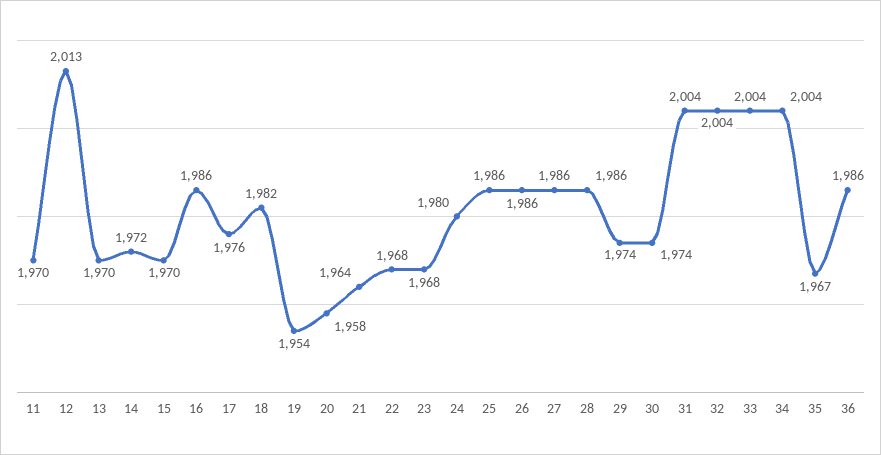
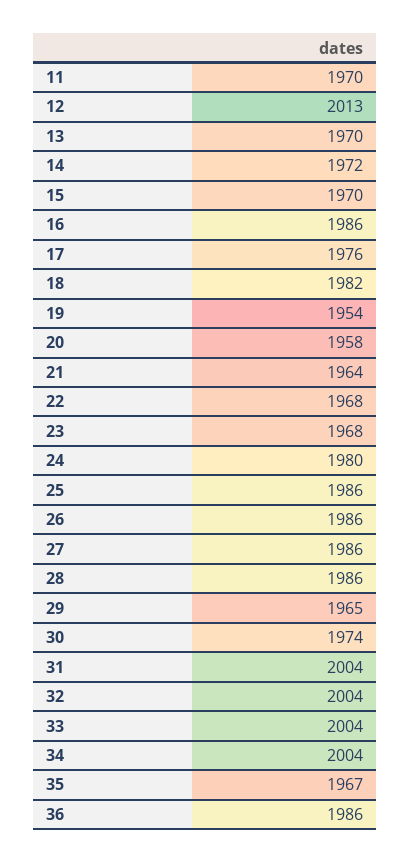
29: 1974 -> 1965

